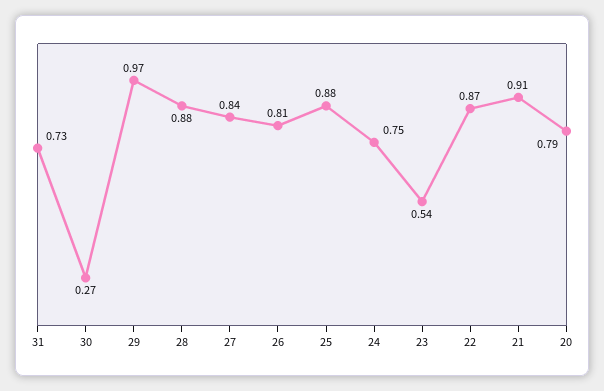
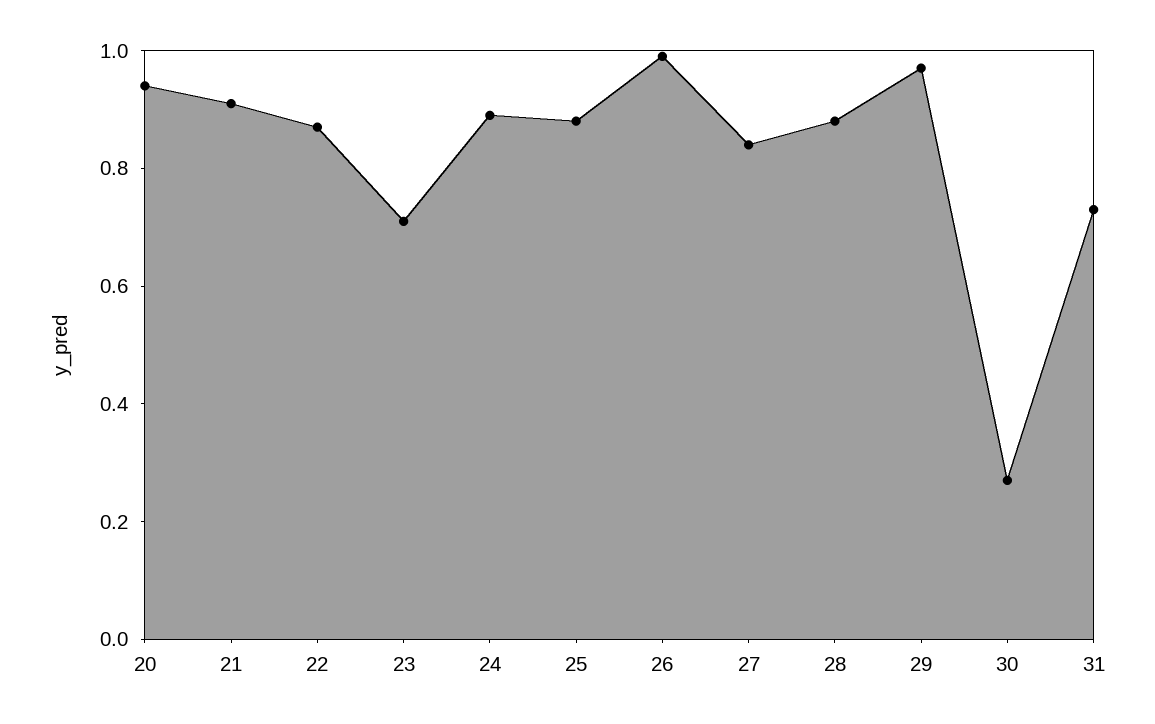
26: 0.81 -> 1
24: 0.75 -> 0.9
23: 0.54 -> 0.7
20: 0.79 -> 0.95

